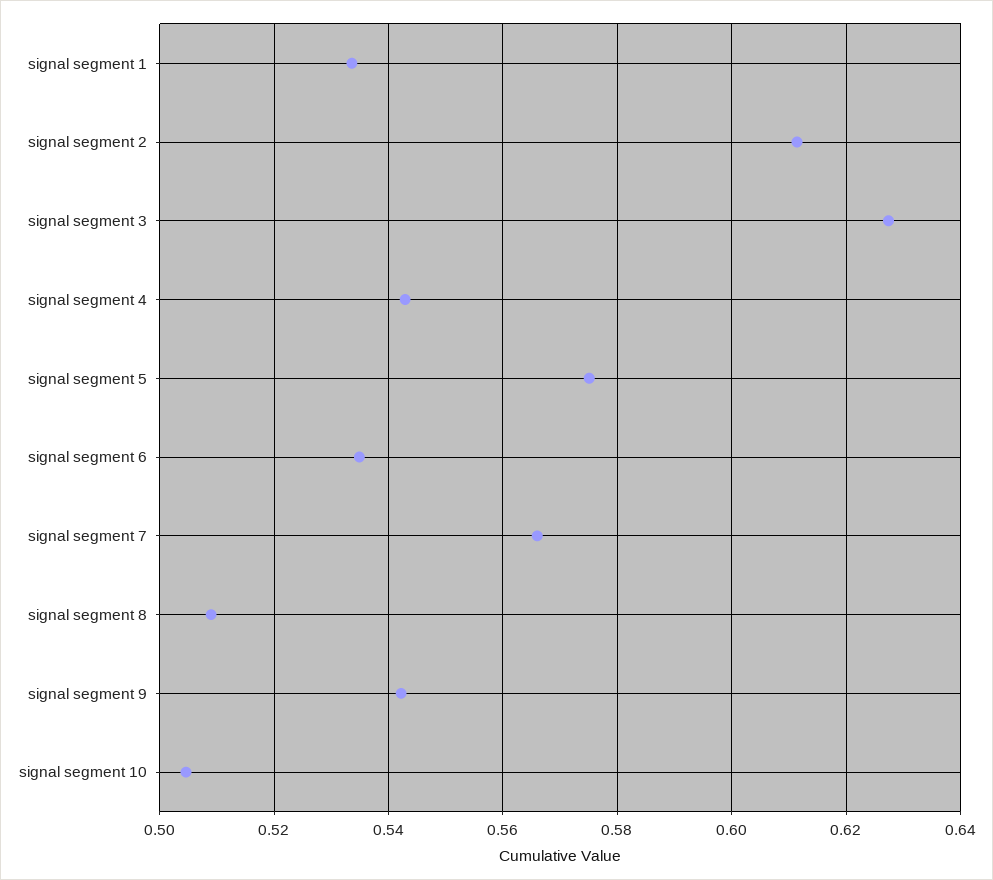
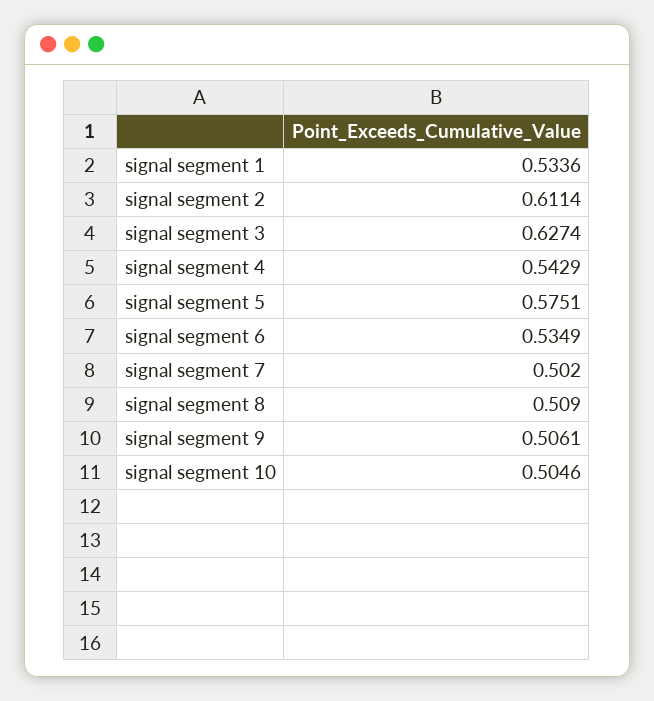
signal segment 7: 0.566 -> 0.502
signal segment 9: 0.542 -> 0.5061

